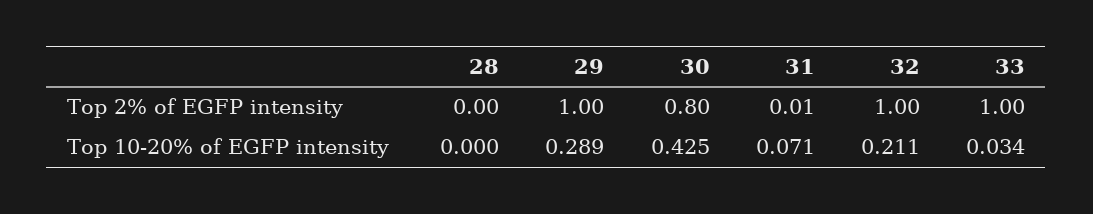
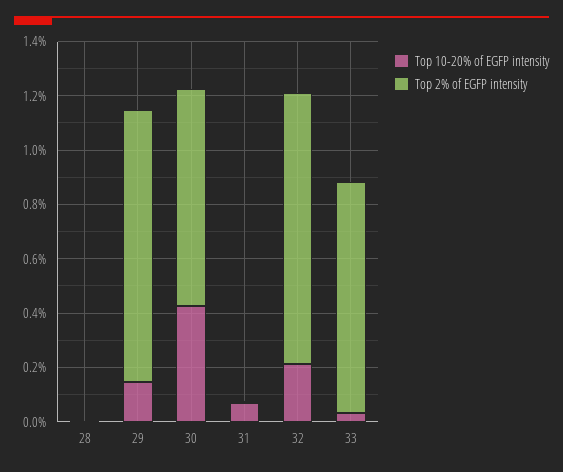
Top 2% of EGFP intensity, 33: 1 -> 0.85
Top 10-20% of EGFP intensity, 29: 0.289 -> 0.15

